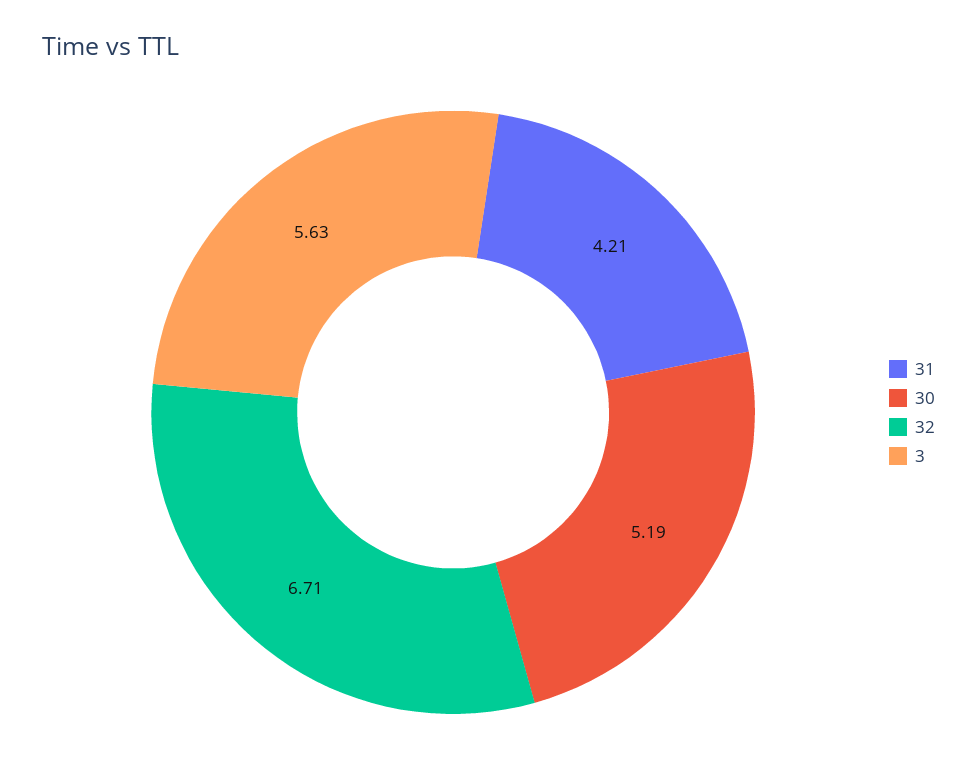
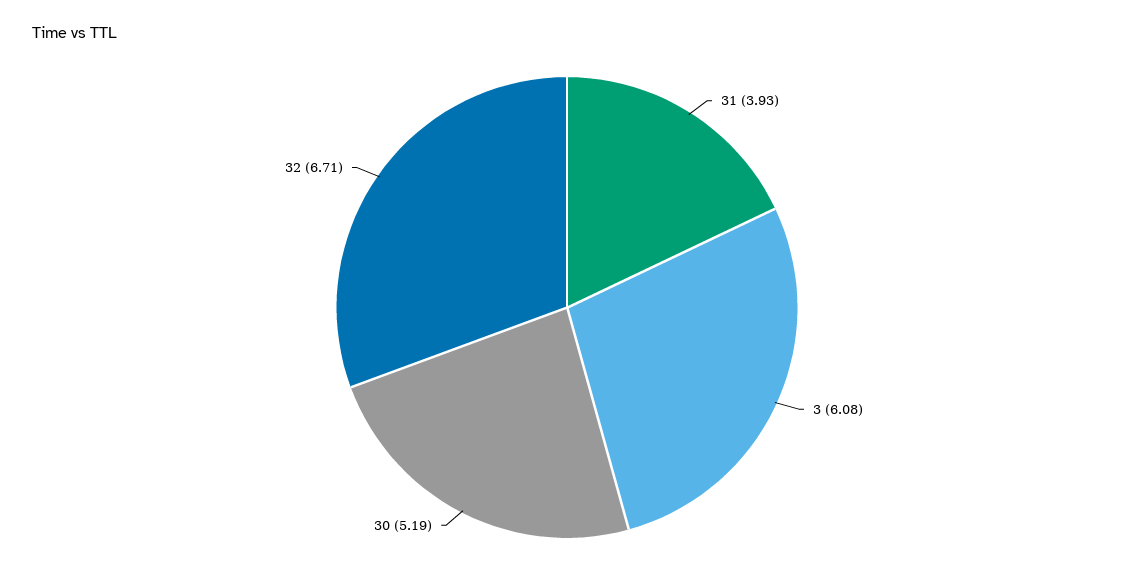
31: 4.21 -> 3.93
3: 5.63 -> 6.08

